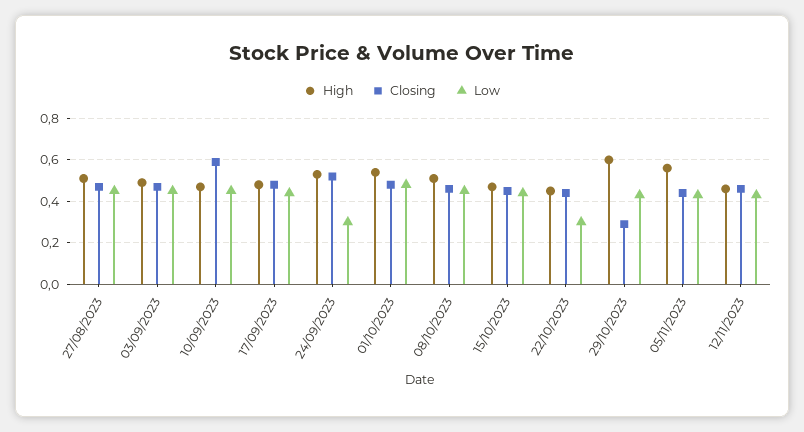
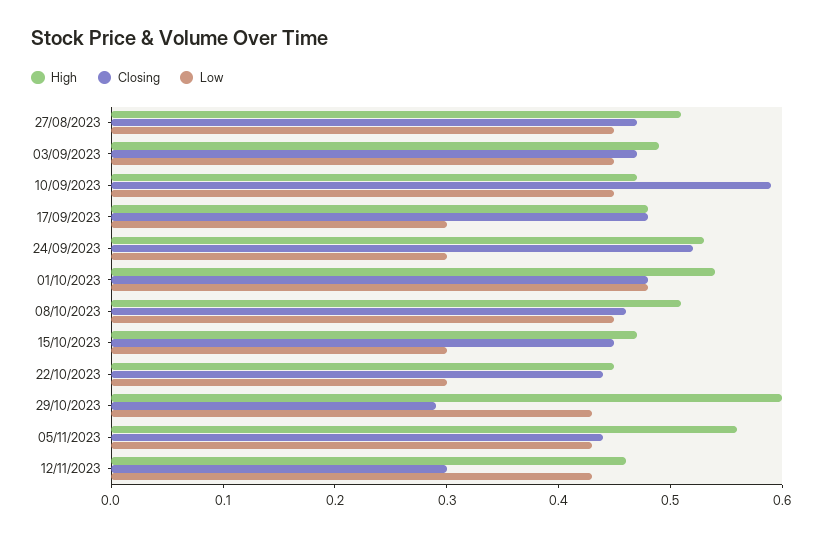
Low, 17/09/2023: 0.45 -> 0.3
Low, 15/10/2023: 0.45 -> 0.3
Closing, 12/11/2023: 0.45 -> 0.3

